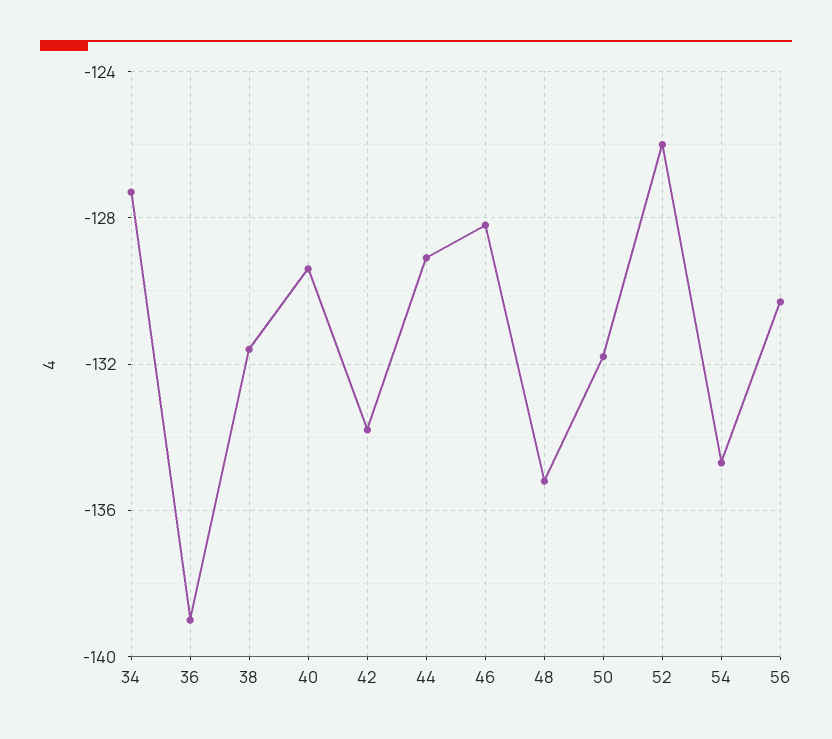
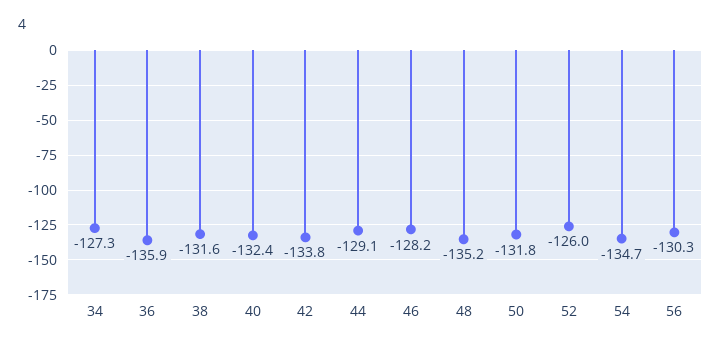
36: -139 -> -135.9
40: -129.5 -> -132.4

